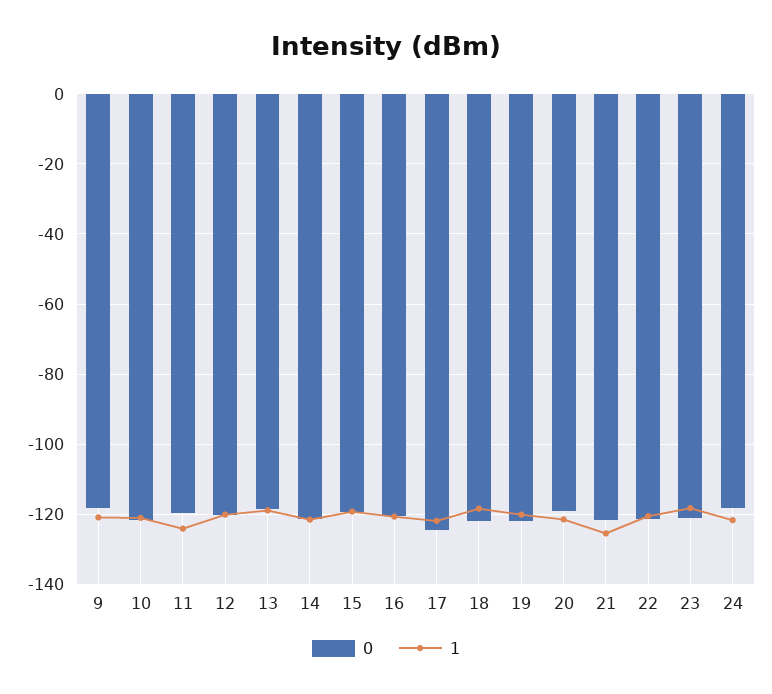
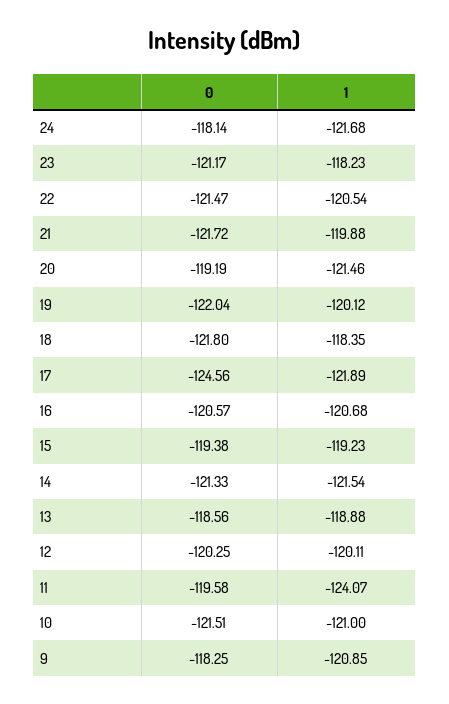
1, 21: -126 -> -119.88

